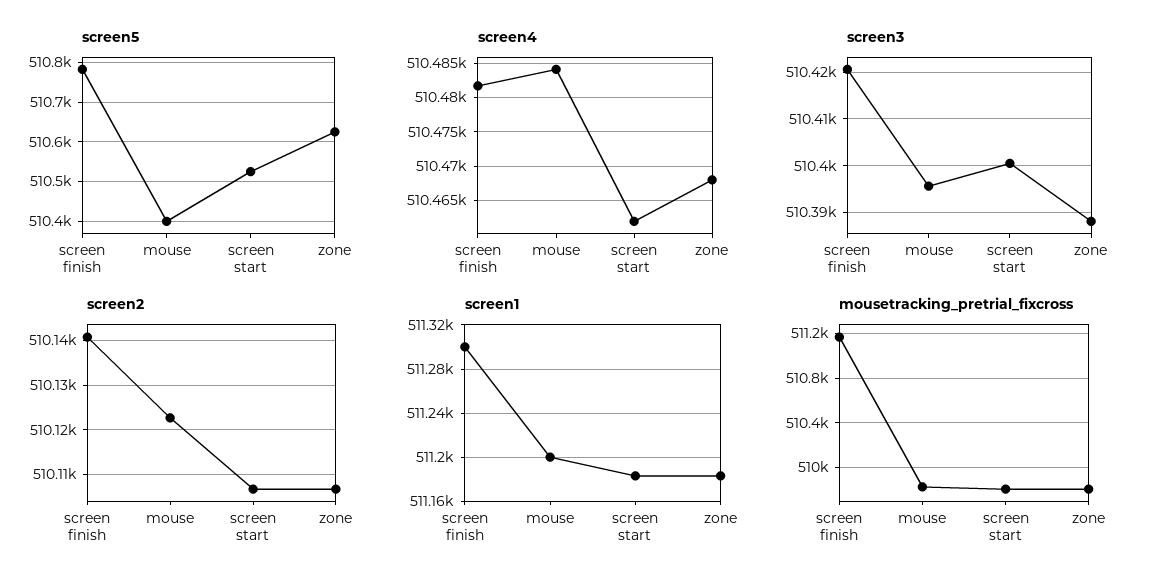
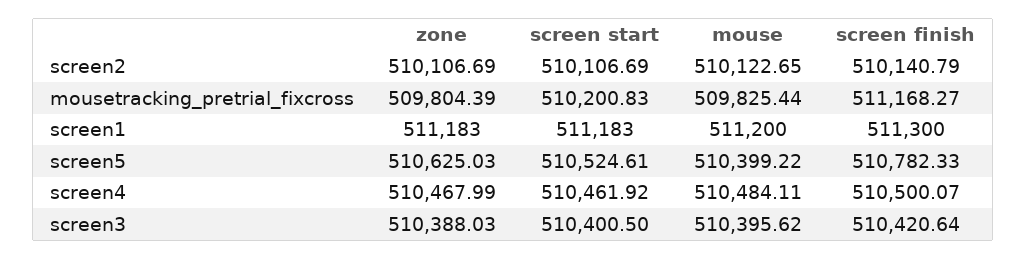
screen4, screen finish: 510482 -> 510500.07
mousetracking_pretrial_fixcross, screen start: 509800 -> 510200.83

